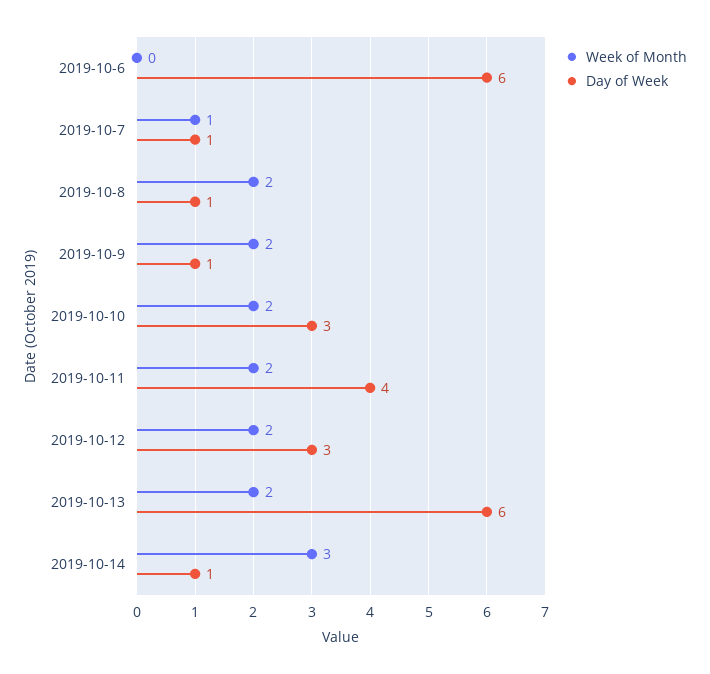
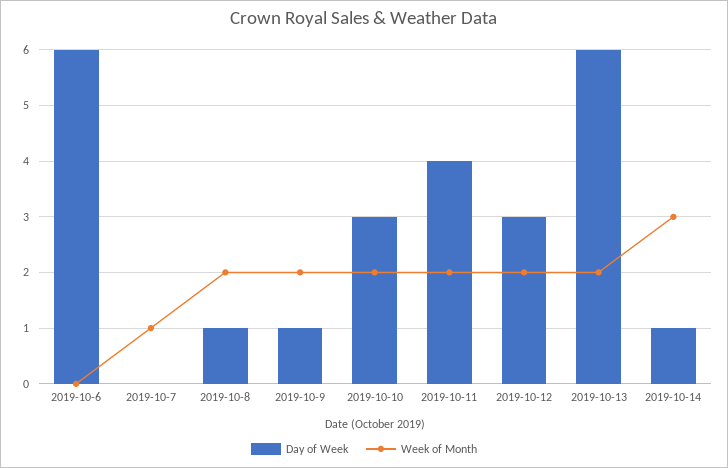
Day of Week, 2019-10-7: 1 -> 0

